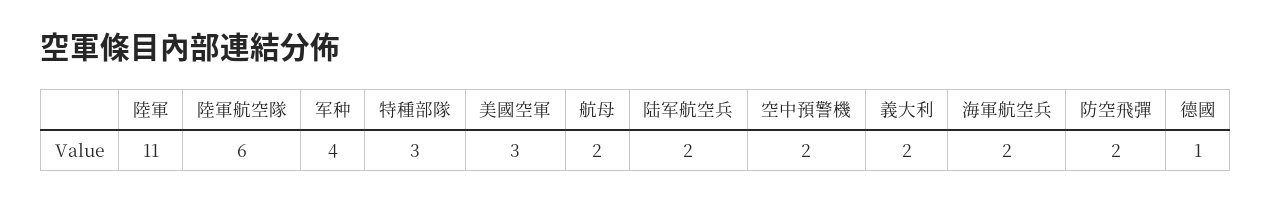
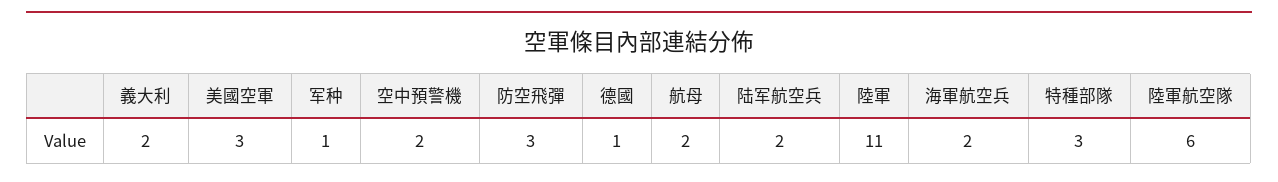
军种: 4 -> 1
防空飛彈: 2 -> 3

